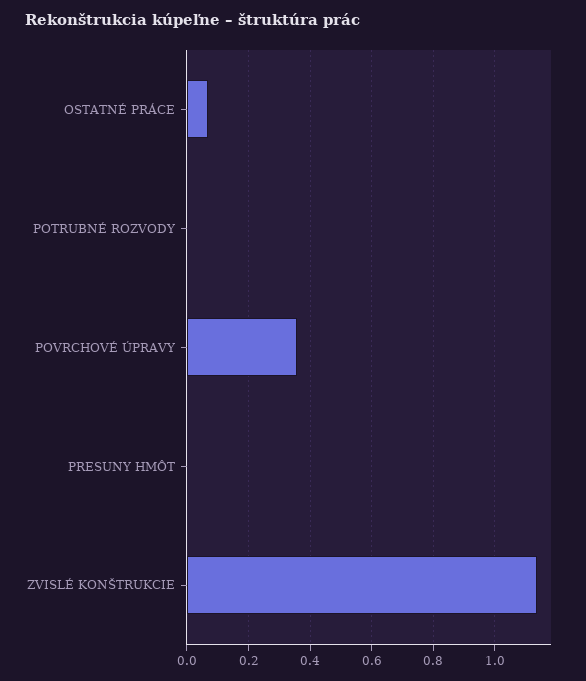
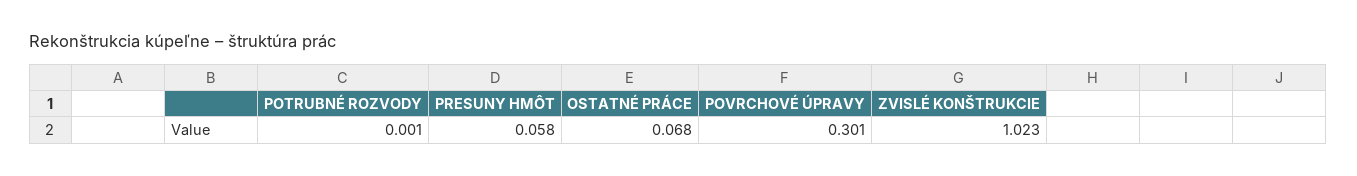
POVRCHOVÉ ÚPRAVY: 0.36 -> 0.301
PRESUNY HMÔT: 0 -> 0.058
ZVISLÉ KONŠTRUKCIE: 1.14 -> 1.023

